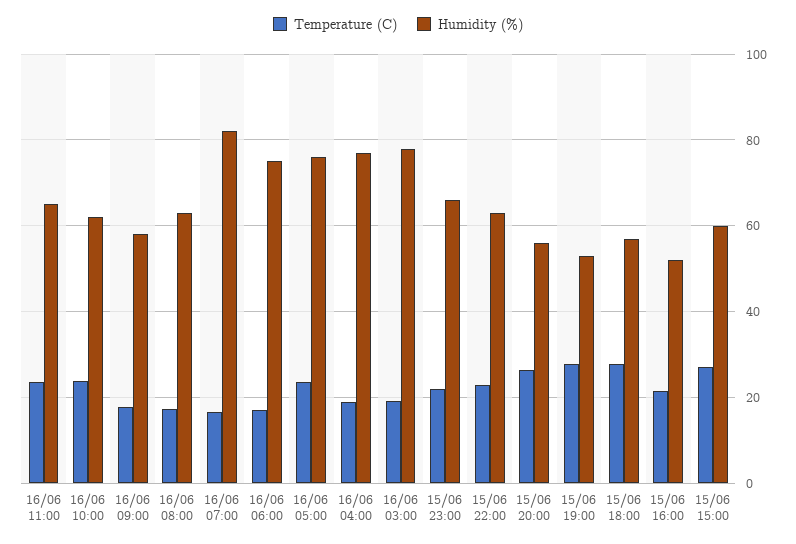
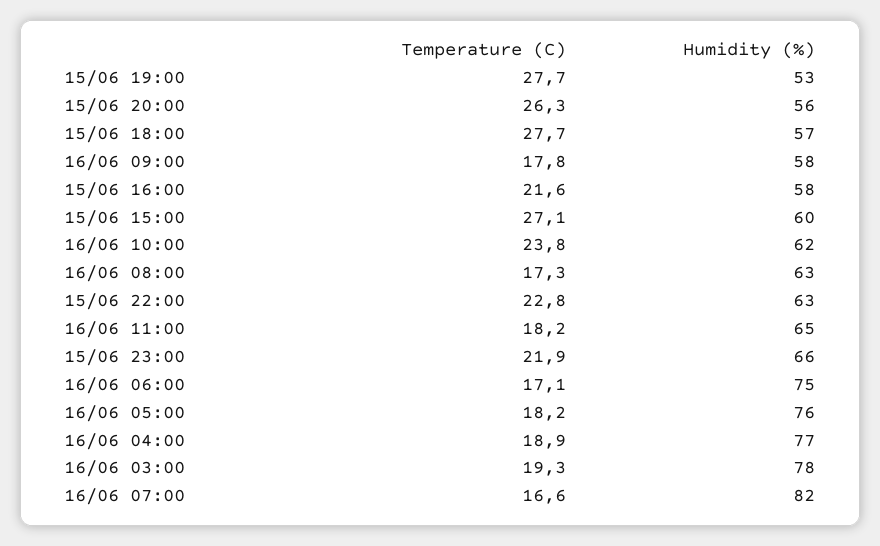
Temperature (C), 16/06 11:00: 24 -> 18.2
Temperature (C), 16/06 05:00: 24 -> 18.2
Humidity (%), 15/06 16:00: 52 -> 58

